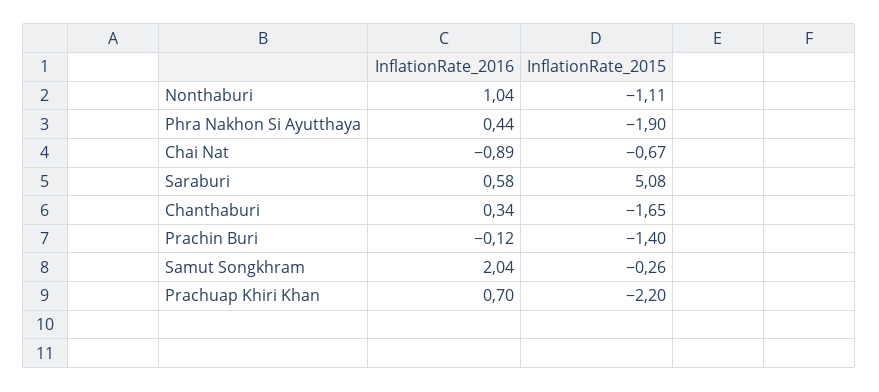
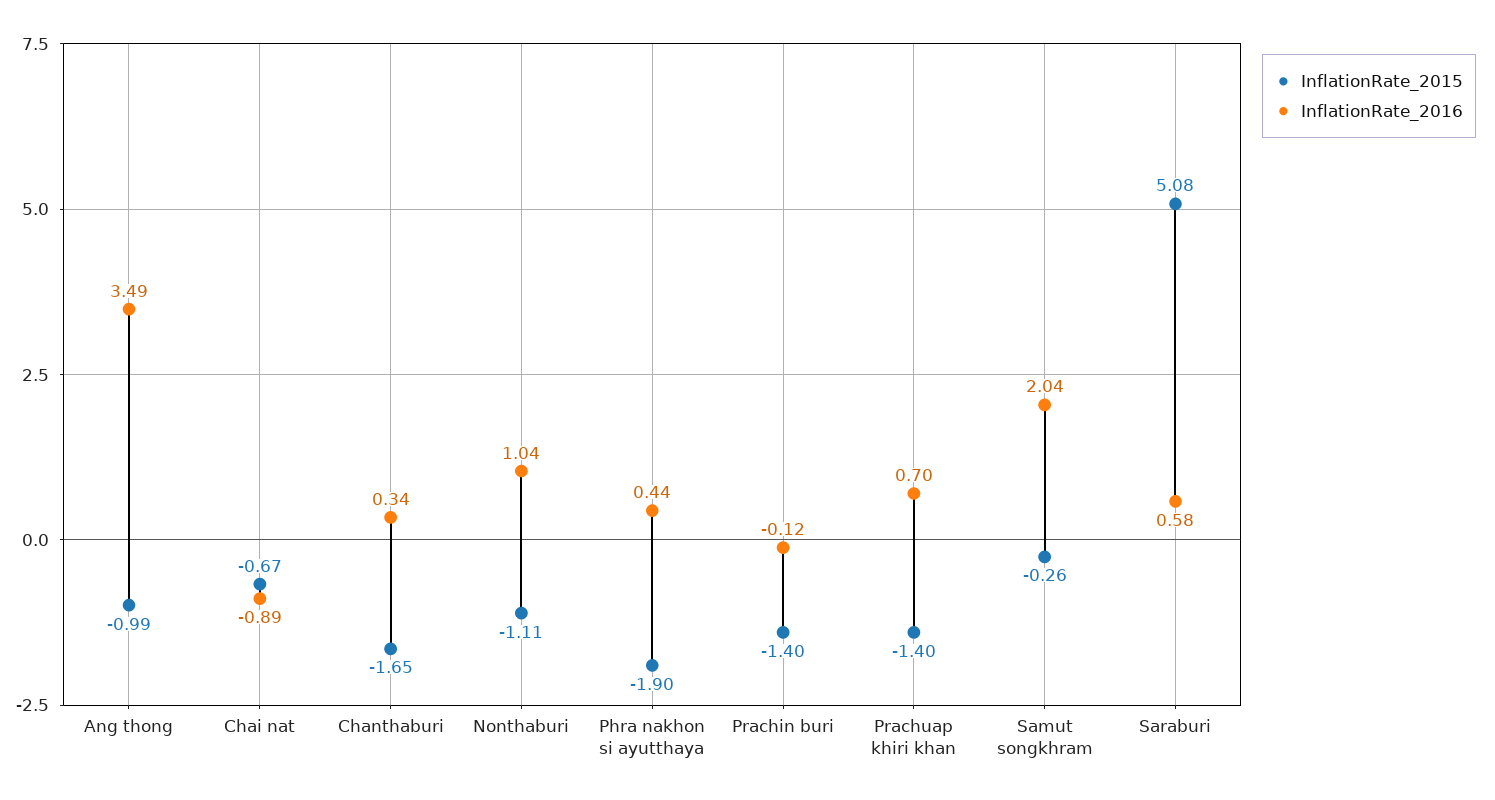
InflationRate_2015, Prachuap Khiri Khan: -2.2 -> -1.4
InflationRate_2015, Ang thong: none -> -0.99
InflationRate_2016, Ang thong: none -> 3.49

